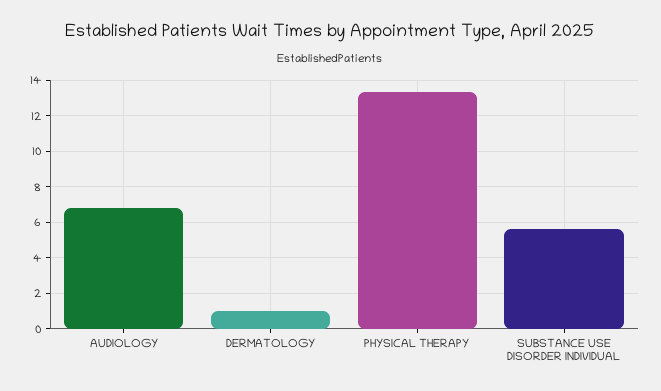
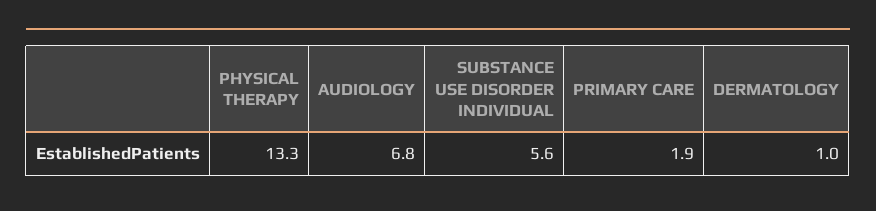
PRIMARY CARE: none -> 1.9

